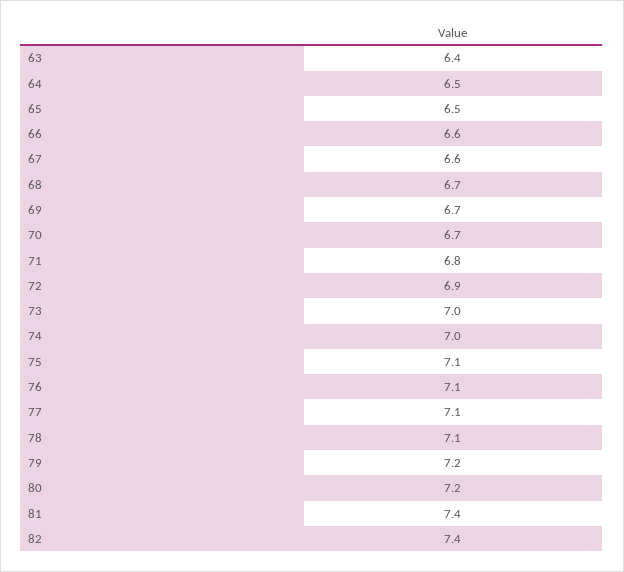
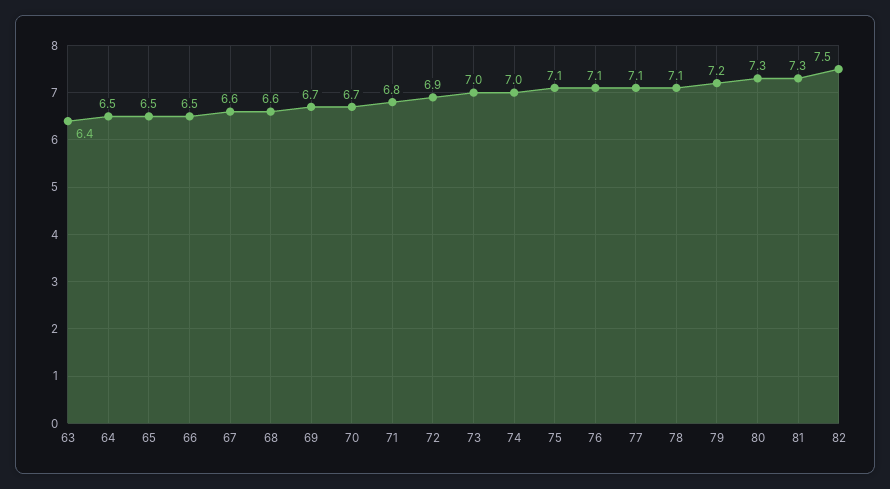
66: 6.6 -> 6.5
68: 6.7 -> 6.6
80: 7.2 -> 7.3
81: 7.4 -> 7.3
82: 7.4 -> 7.5

